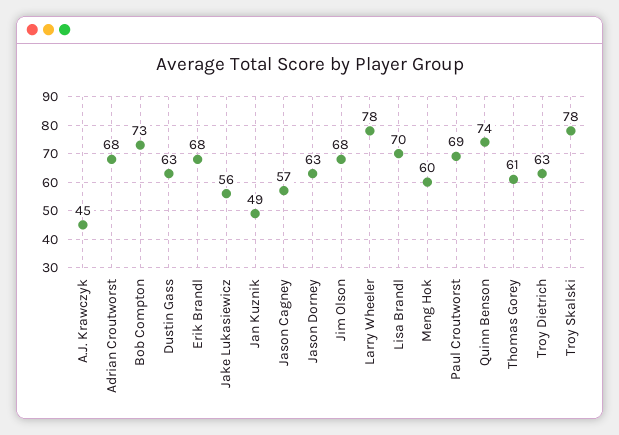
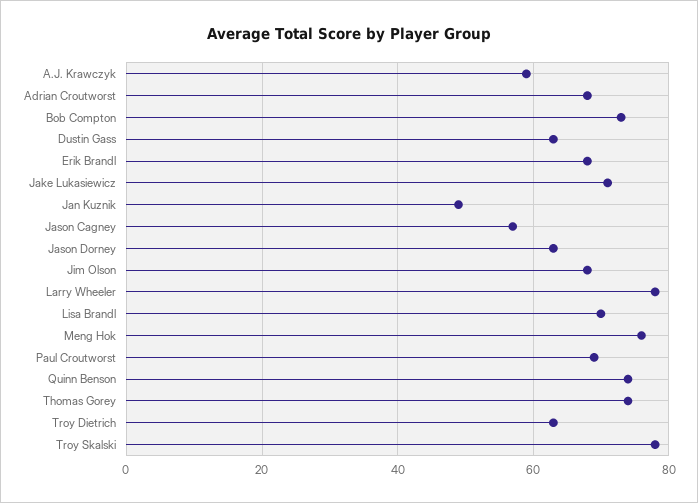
A.J. Krawczyk: 45 -> 60
Jake Lukasiewicz: 56 -> 70
Meng Hok: 60 -> 75
Thomas Gorey: 61 -> 75

